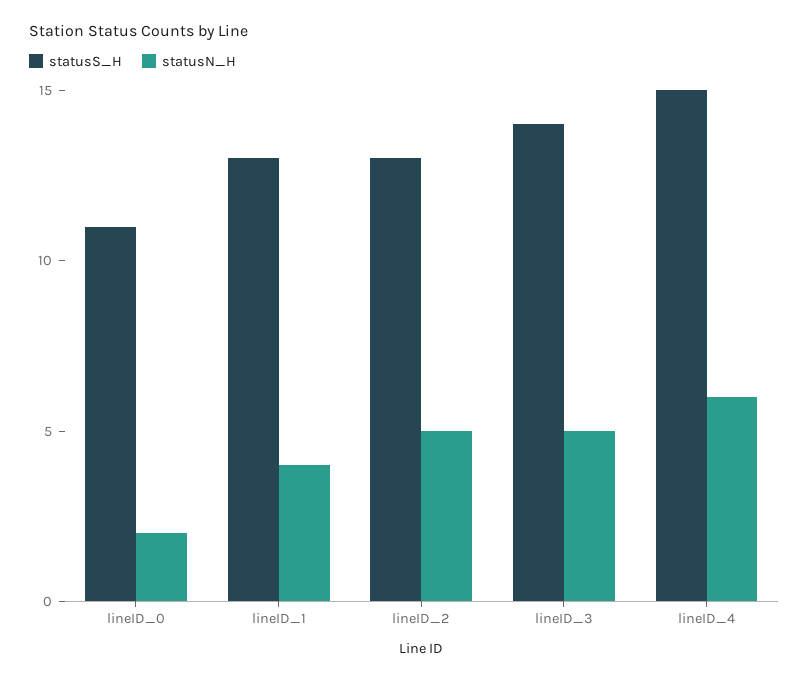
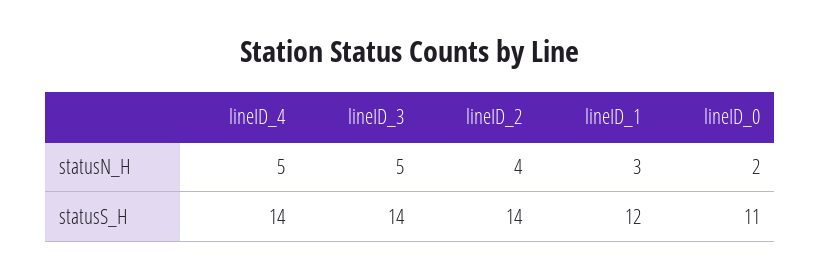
statusS_H, lineID_1: 13 -> 12
statusN_H, lineID_1: 4 -> 3
statusS_H, lineID_2: 13 -> 14
statusN_H, lineID_2: 5 -> 4
statusS_H, lineID_4: 15 -> 14
statusN_H, lineID_4: 6 -> 5

